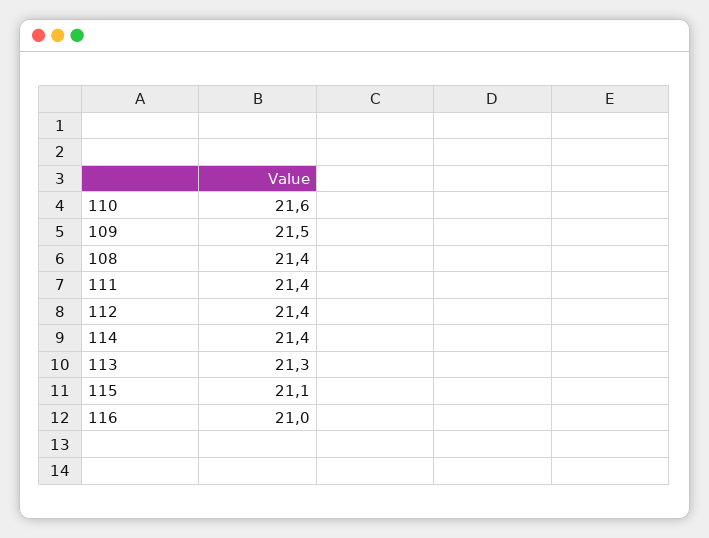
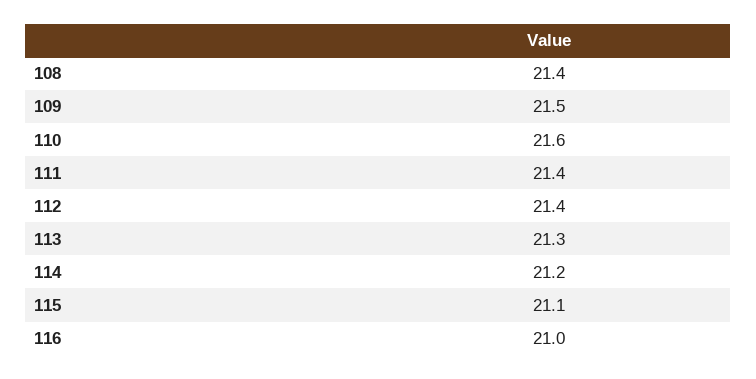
114: 21.4 -> 21.2

